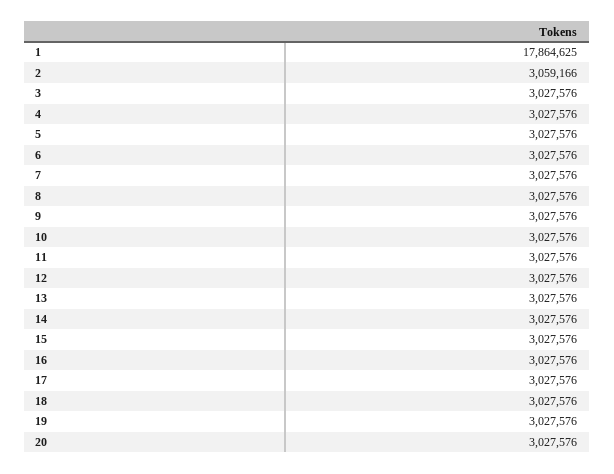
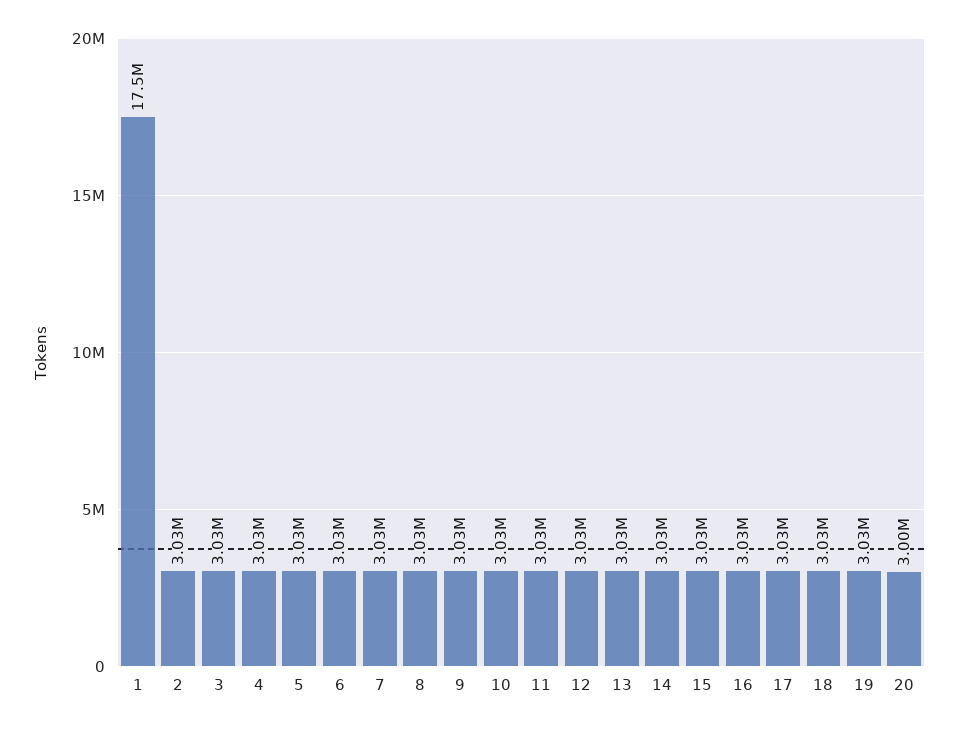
1: 17864625 -> 17500000
2: 3059166 -> 3030000
20: 3027576 -> 3000000

